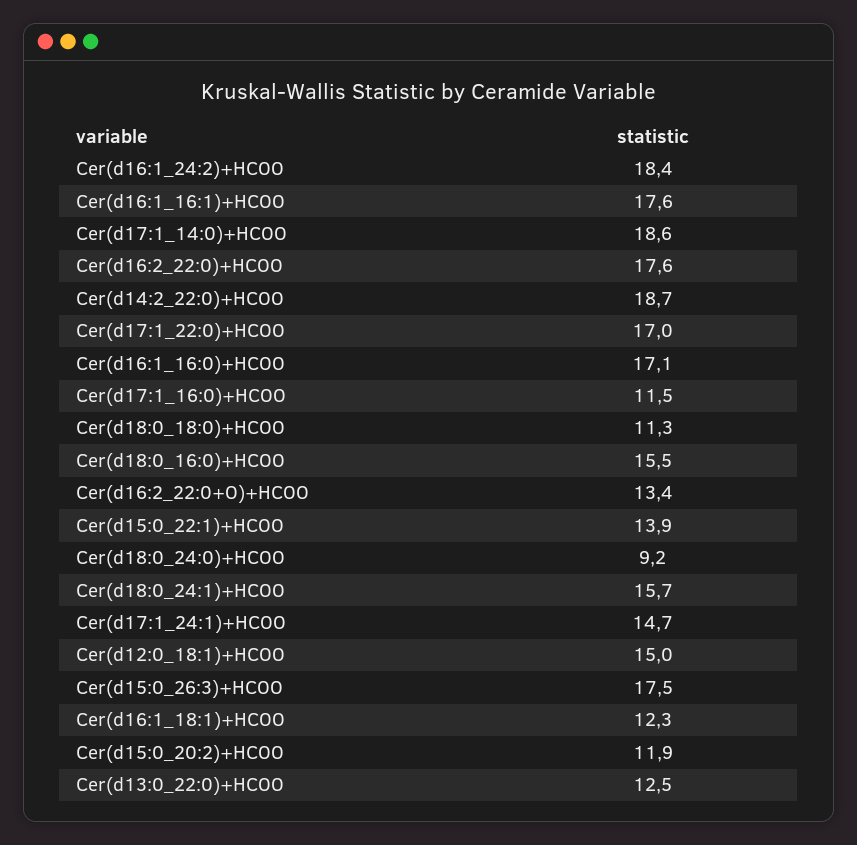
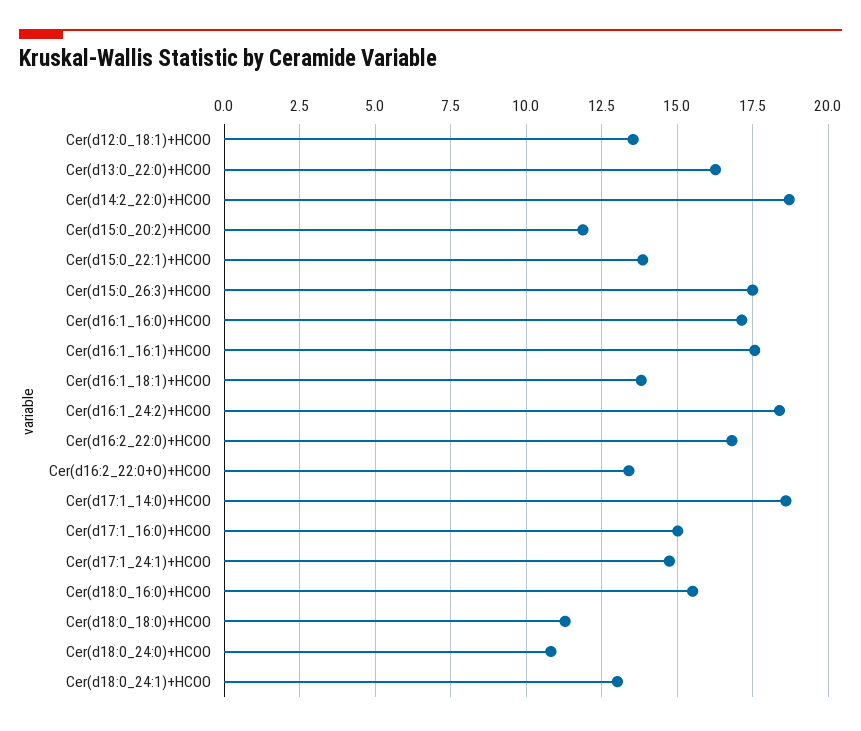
Cer(d16:2_22:0)+HCOO: 17.6 -> 16.75
Cer(d17:1_22:0)+HCOO: 17 -> none
Cer(d17:1_16:0)+HCOO: 11.5 -> 15
Cer(d18:0_24:0)+HCOO: 9.2 -> 10.75
Cer(d18:0_24:1)+HCOO: 15.7 -> 13
Cer(d12:0_18:1)+HCOO: 15 -> 13.5
Cer(d16:1_18:1)+HCOO: 12.3 -> 13.75
Cer(d13:0_22:0)+HCOO: 12.5 -> 16.25

